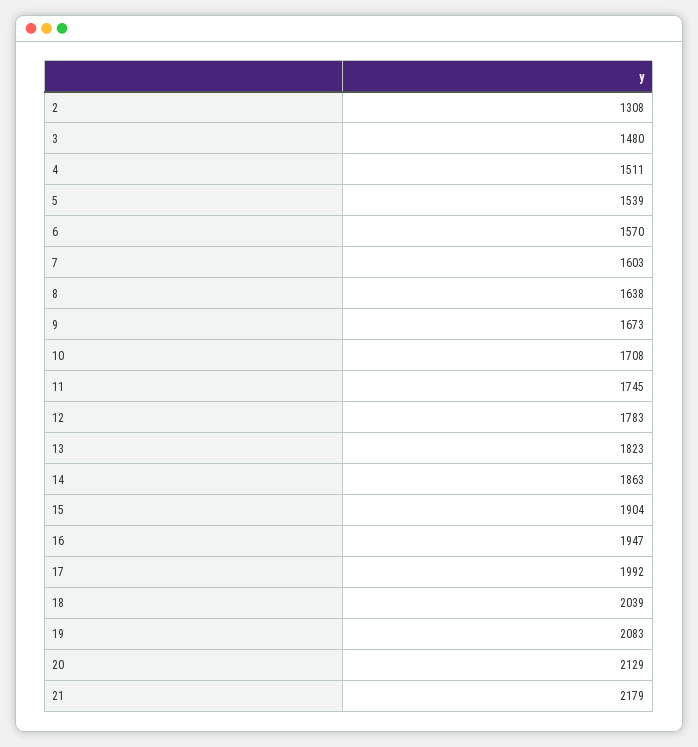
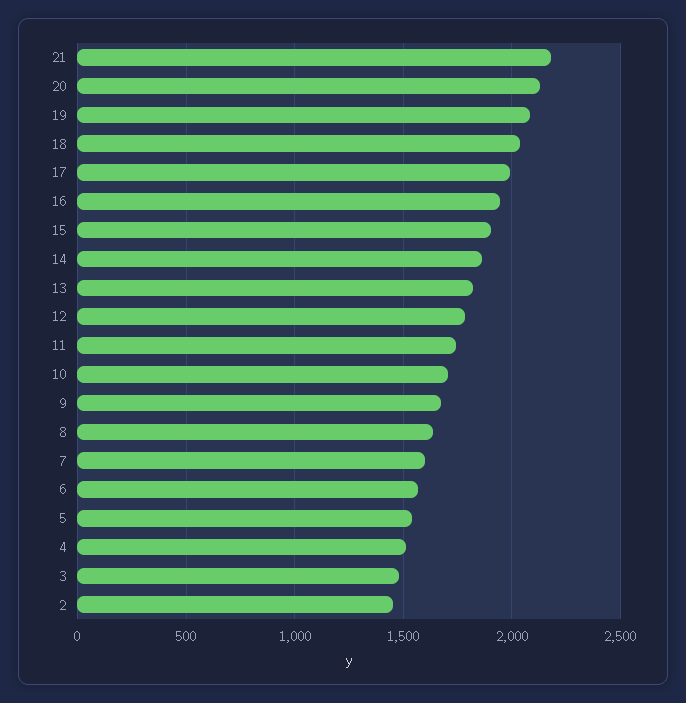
2: 1308 -> 1450

